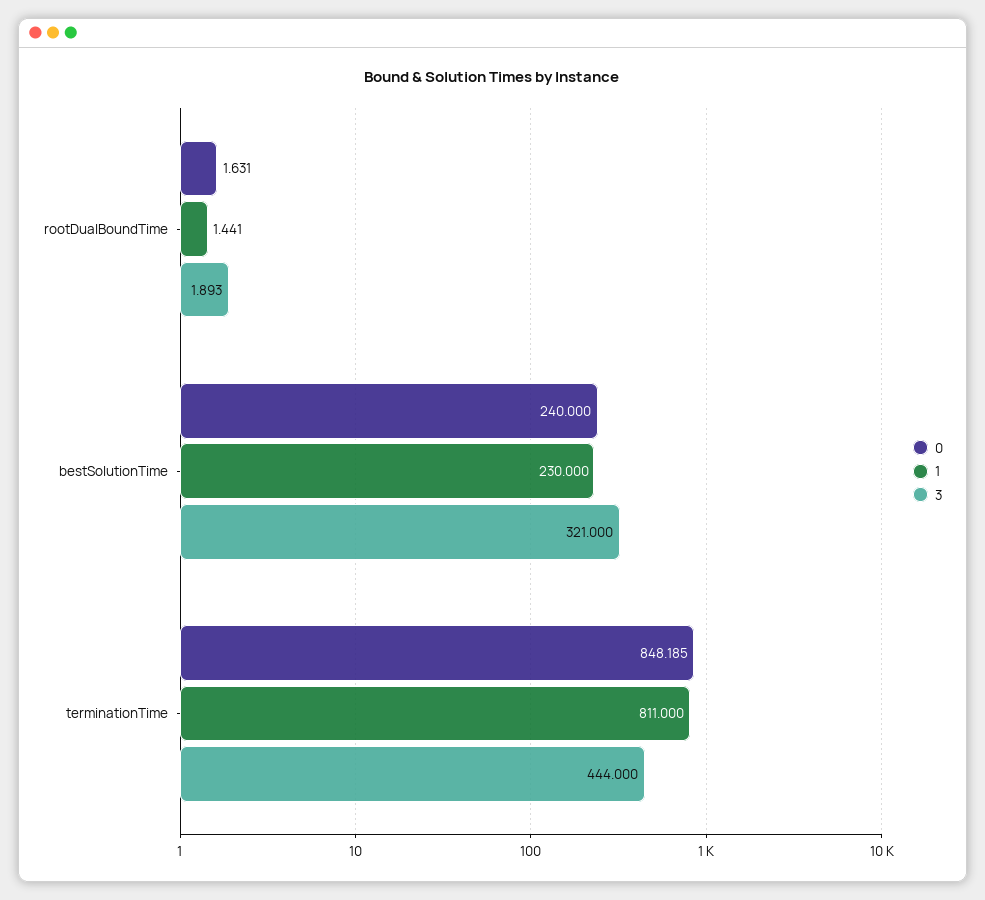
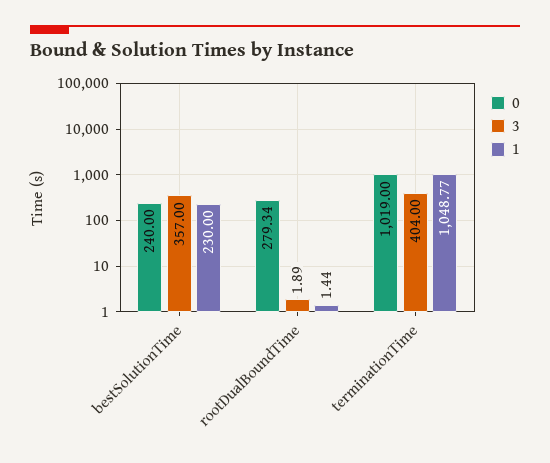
0, rootDualBoundTime: 1.631 -> 279.34
3, bestSolutionTime: 321 -> 357
0, terminationTime: 848.185 -> 1019
1, terminationTime: 811 -> 1048.77
3, terminationTime: 444 -> 404

